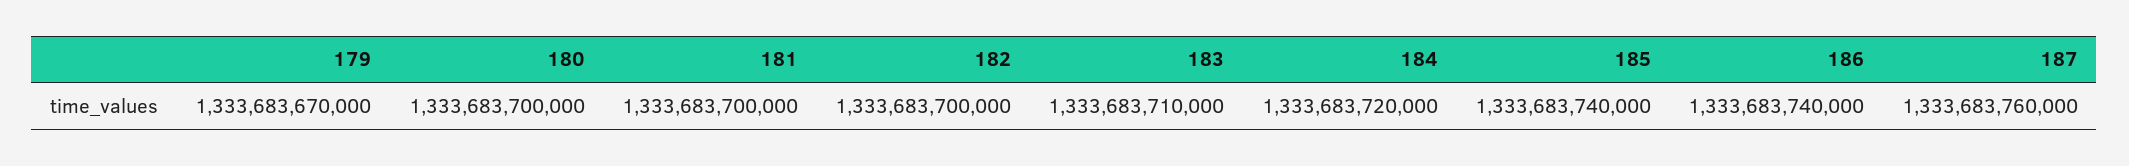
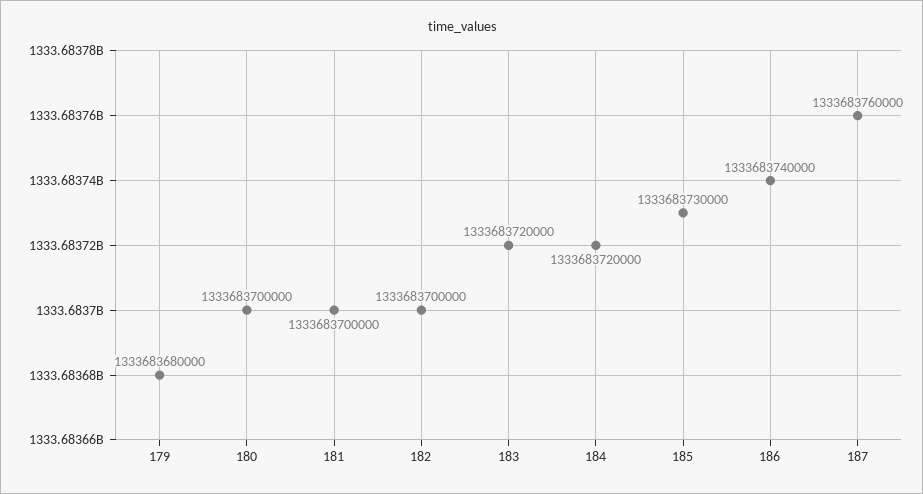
179: 1333683670000 -> 1333683680000
183: 1333683710000 -> 1333683720000
185: 1333683740000 -> 1333683730000

